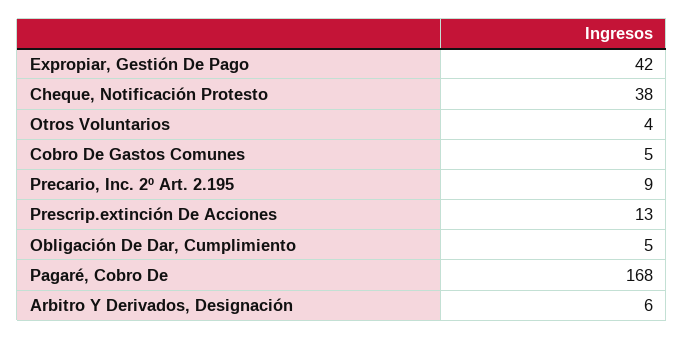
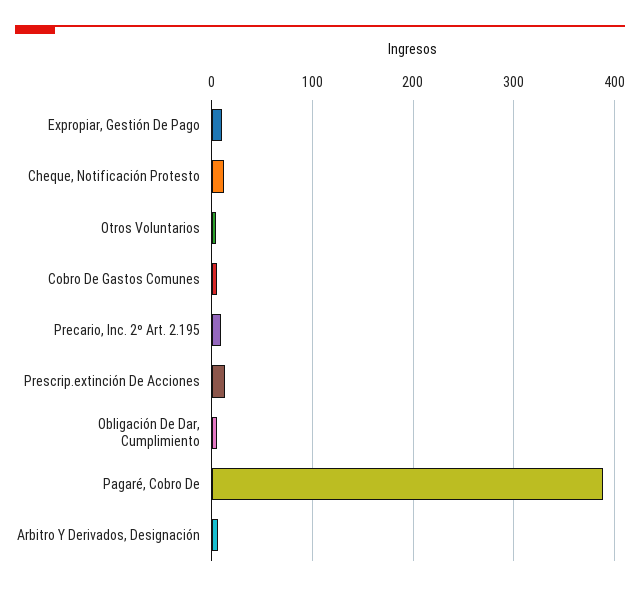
Expropiar, Gestión De Pago: 42 -> 10
Cheque, Notificación Protesto: 38 -> 10
Pagaré, Cobro De: 168 -> 390

